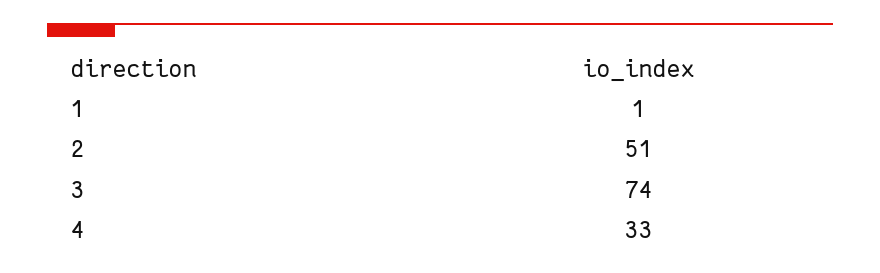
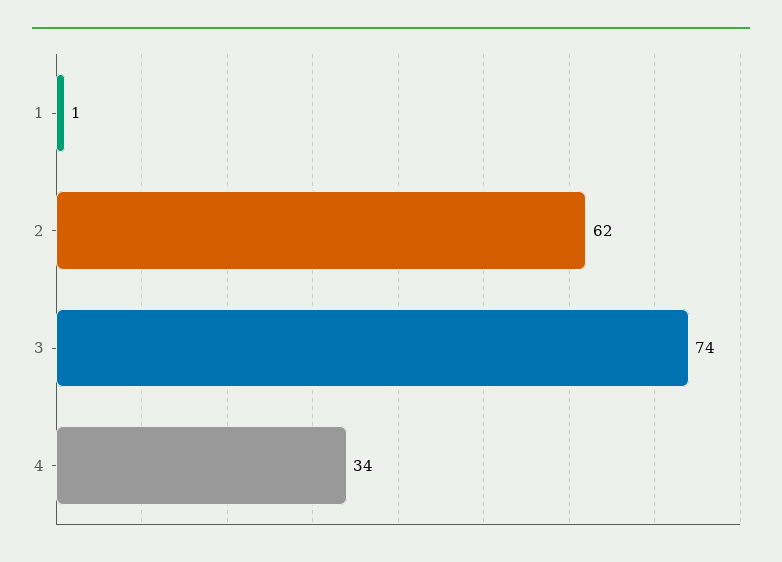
2: 51 -> 62
4: 33 -> 34

